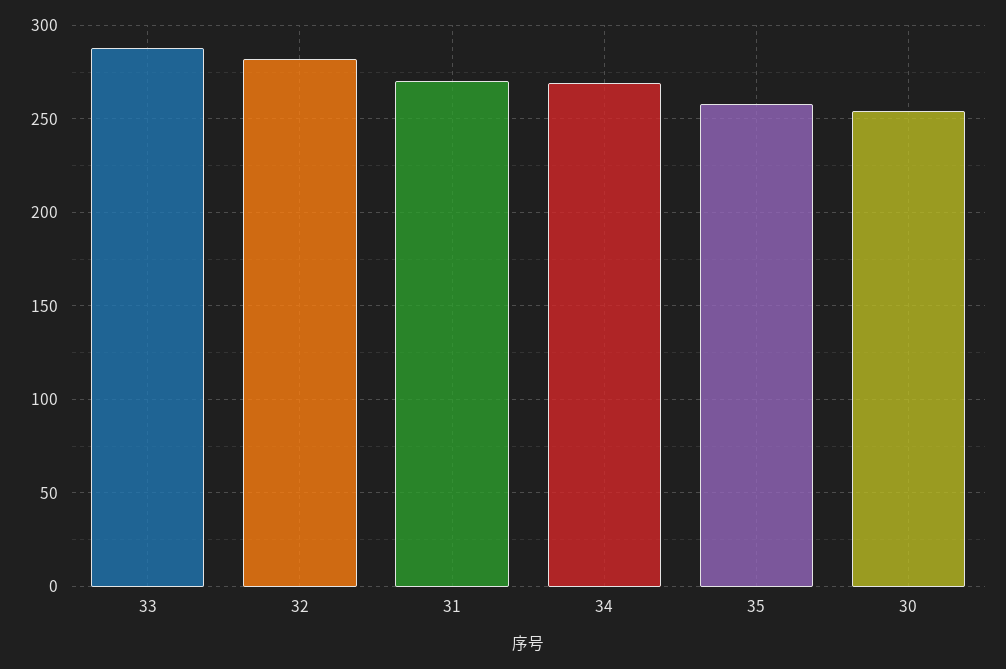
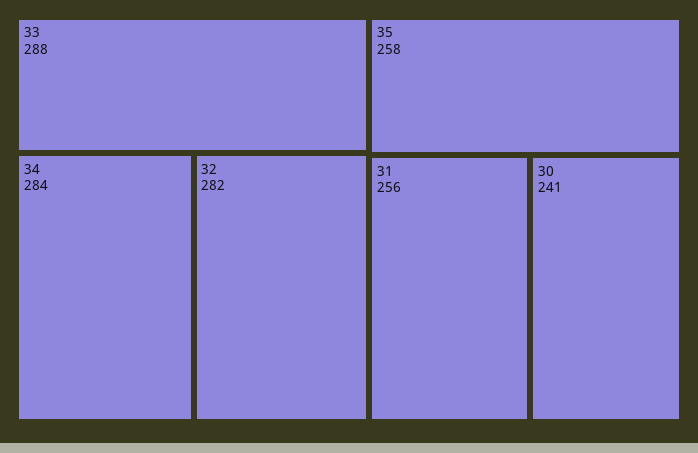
31: 270 -> 256
34: 270 -> 284
30: 255 -> 241

